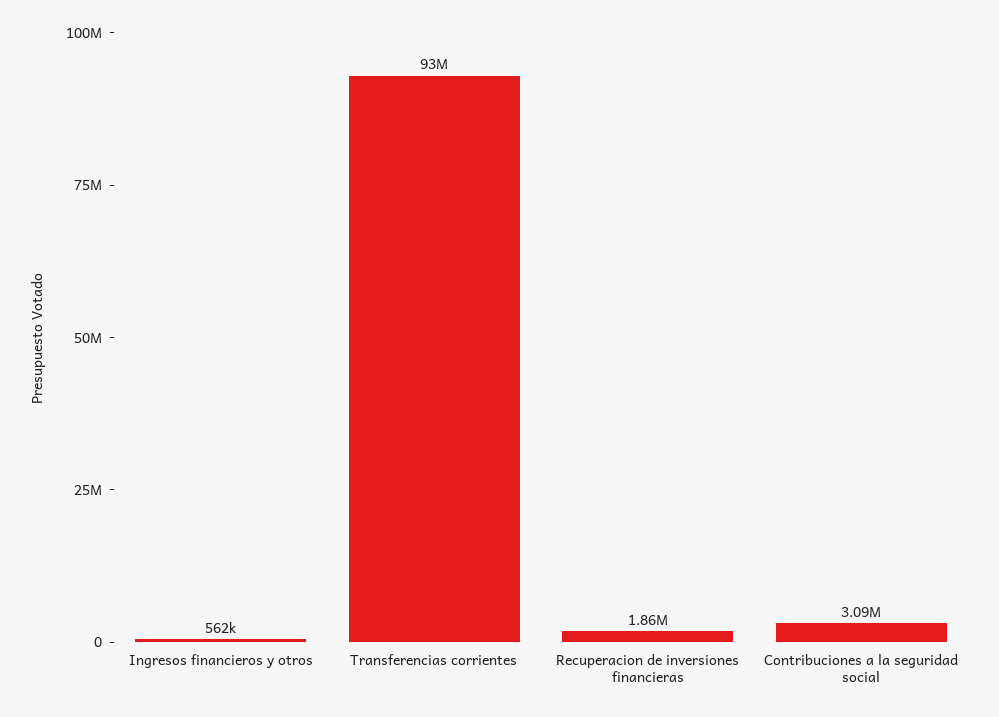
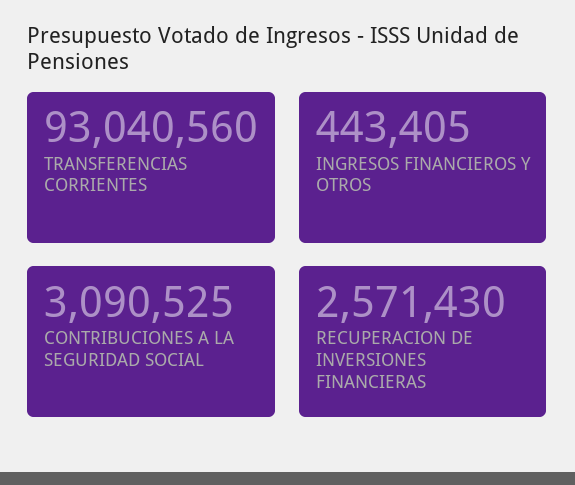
Ingresos financieros y otros: 562000 -> 443405
Recuperacion de inversiones financieras: 1860000 -> 2571430

